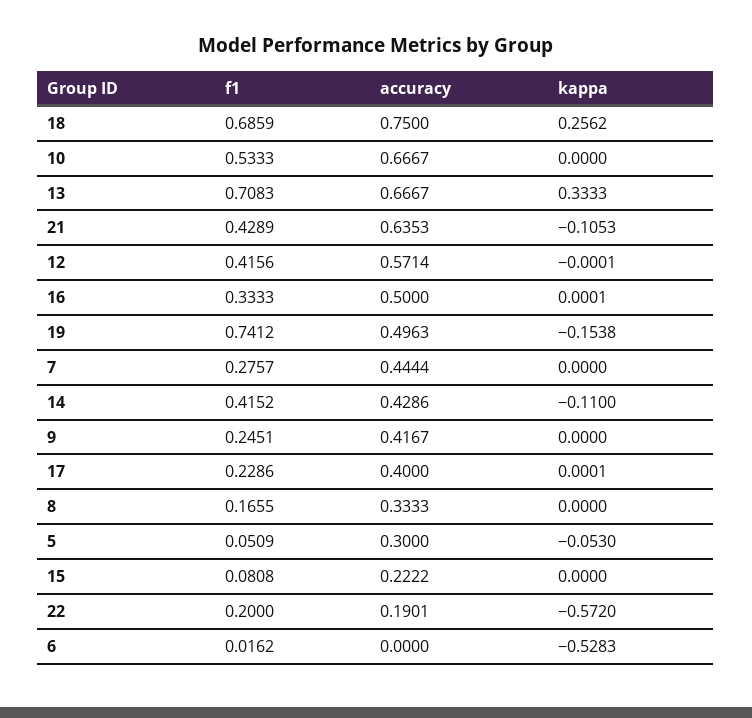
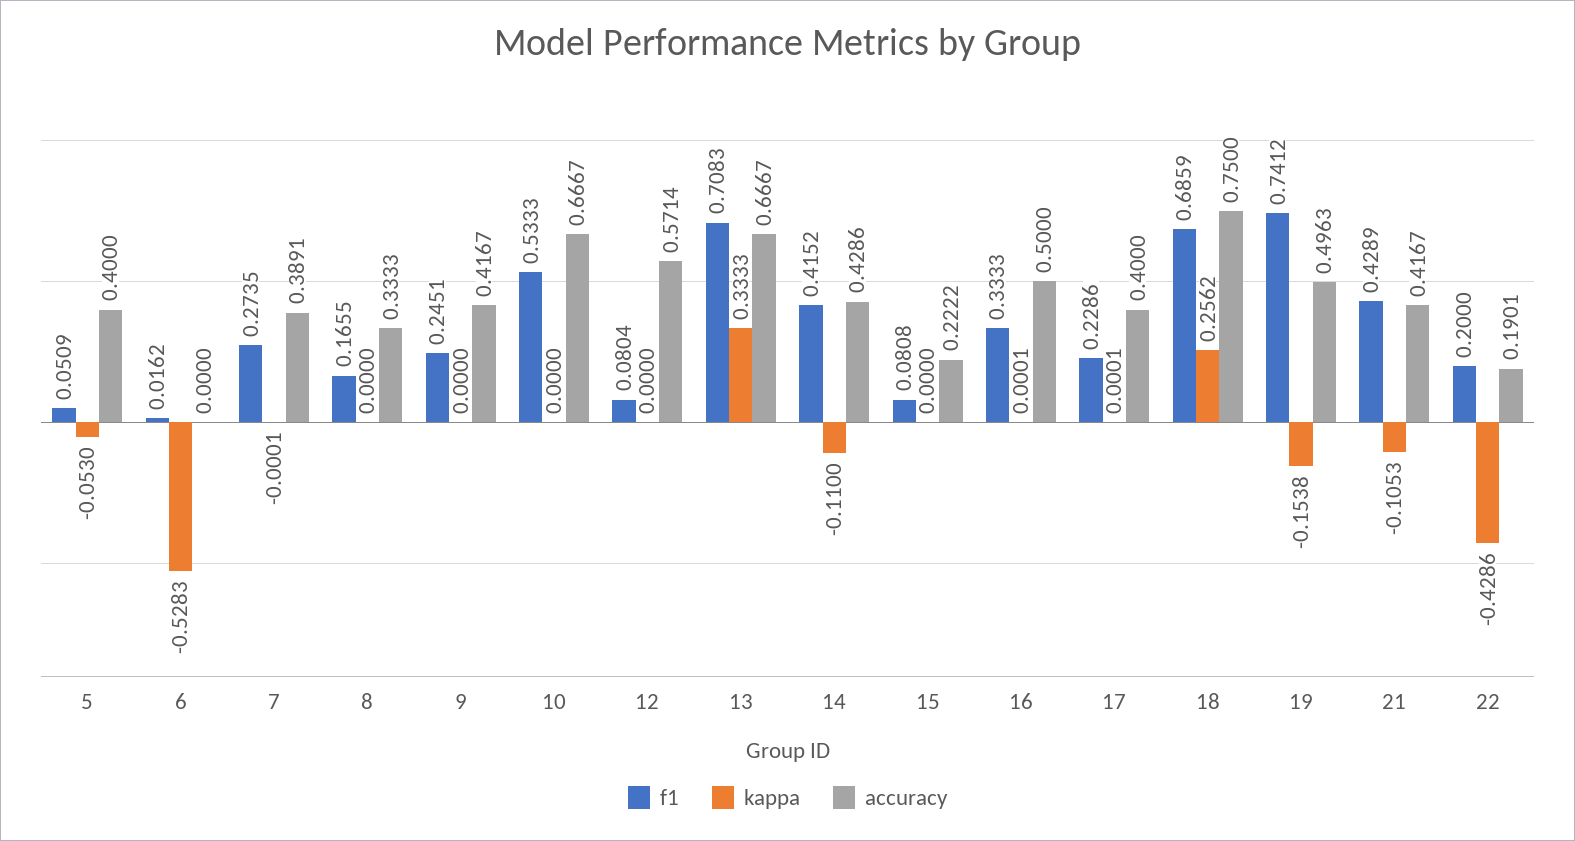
accuracy, 21: 0.6353 -> 0.4167
f1, 12: 0.4156 -> 0.0804
kappa, 12: -0.0001 -> 0
f1, 7: 0.2757 -> 0.2735
accuracy, 7: 0.4444 -> 0.3891
kappa, 7: 0 -> -0.0001
accuracy, 5: 0.3 -> 0.4
kappa, 22: -0.572 -> -0.4286

